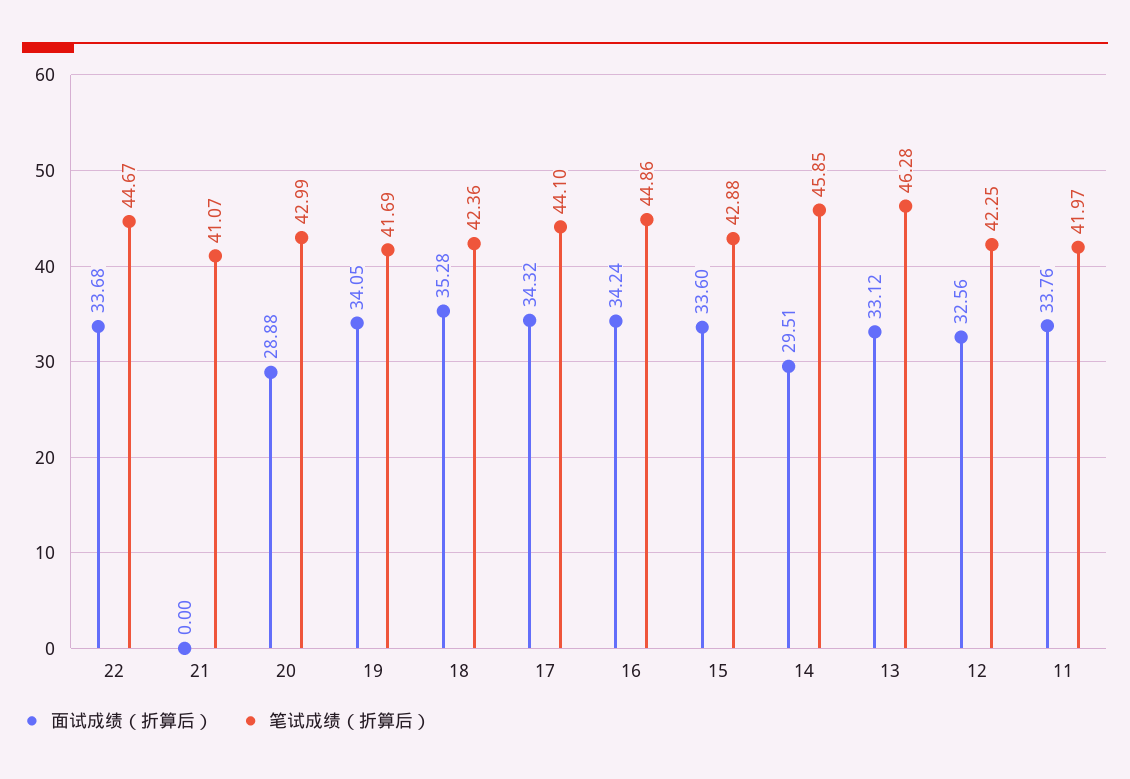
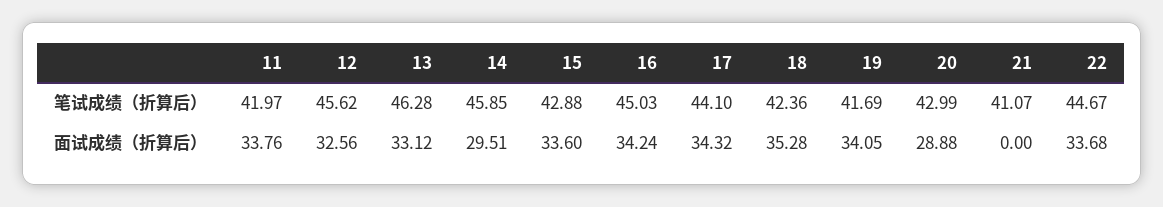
笔试成绩（折算后）, 16: 44.86 -> 45.03
笔试成绩（折算后）, 12: 42.25 -> 45.62

